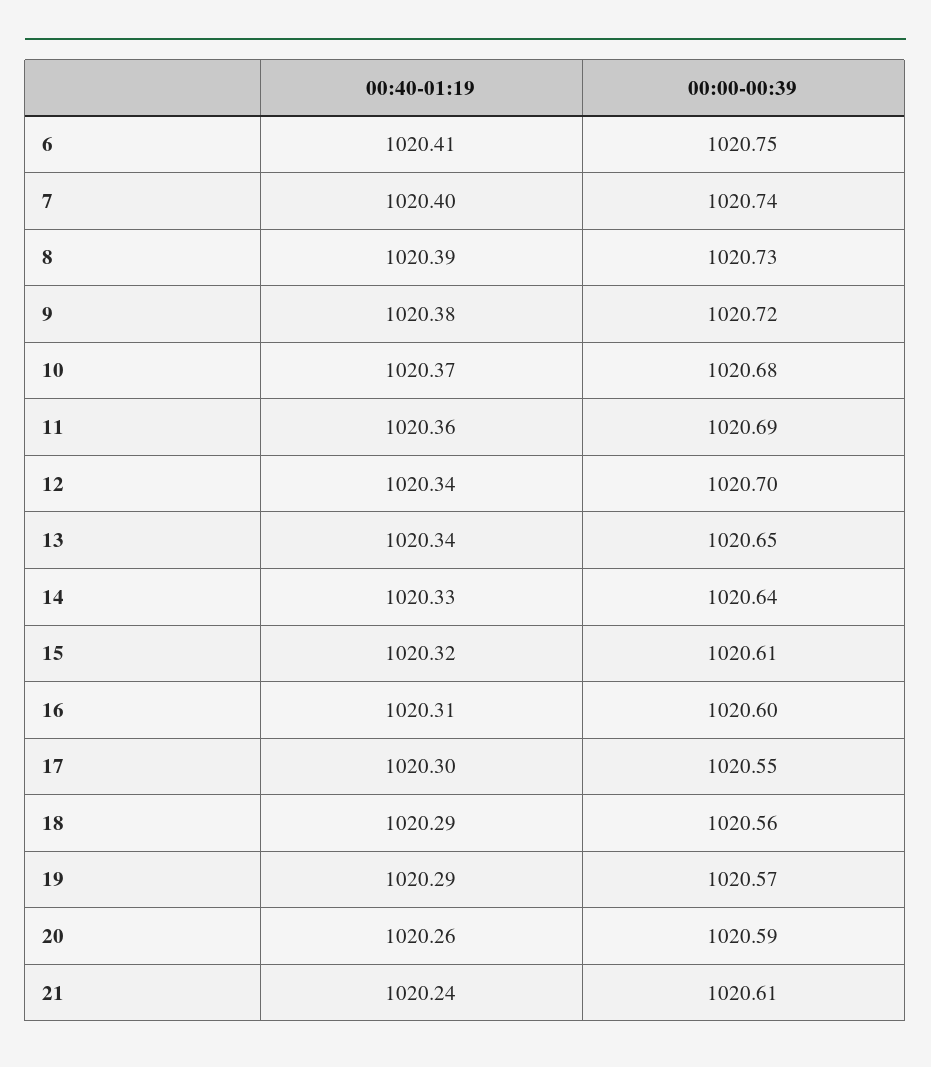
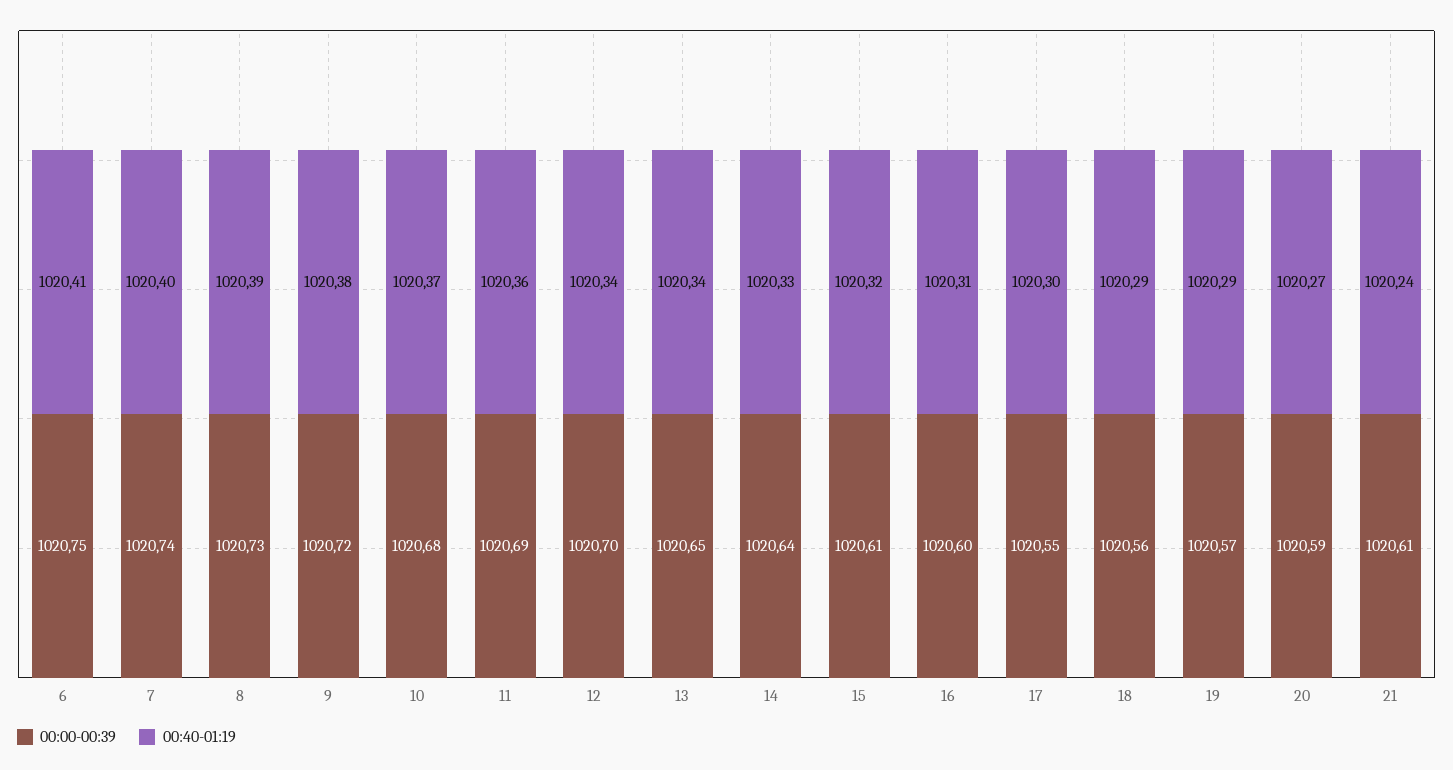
00:40-01:19, 20: 1020.26 -> 1020.27

